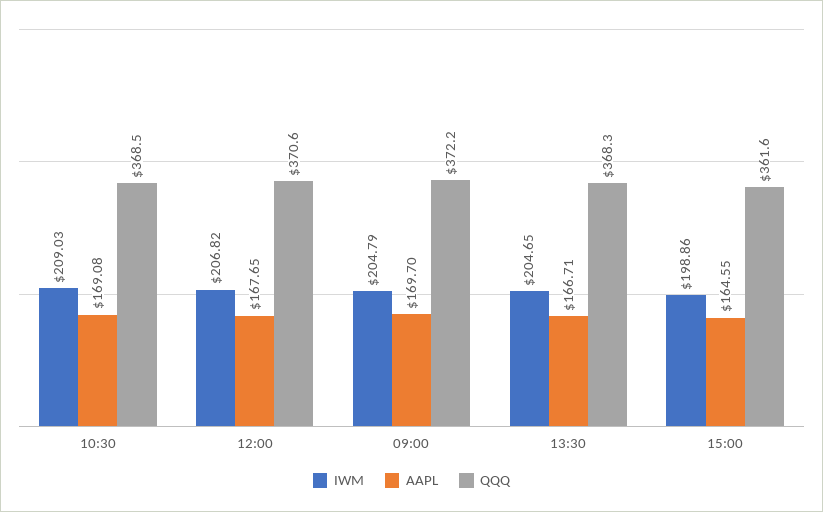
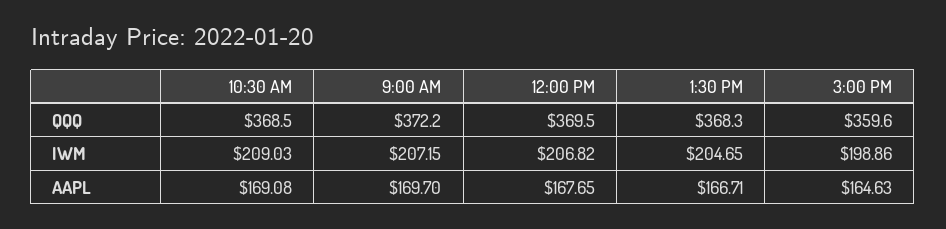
QQQ, 12:00: 370.6 -> 369.5
IWM, 09:00: 204.79 -> 207.15
AAPL, 15:00: 164.55 -> 164.63
QQQ, 15:00: 361.6 -> 359.6

